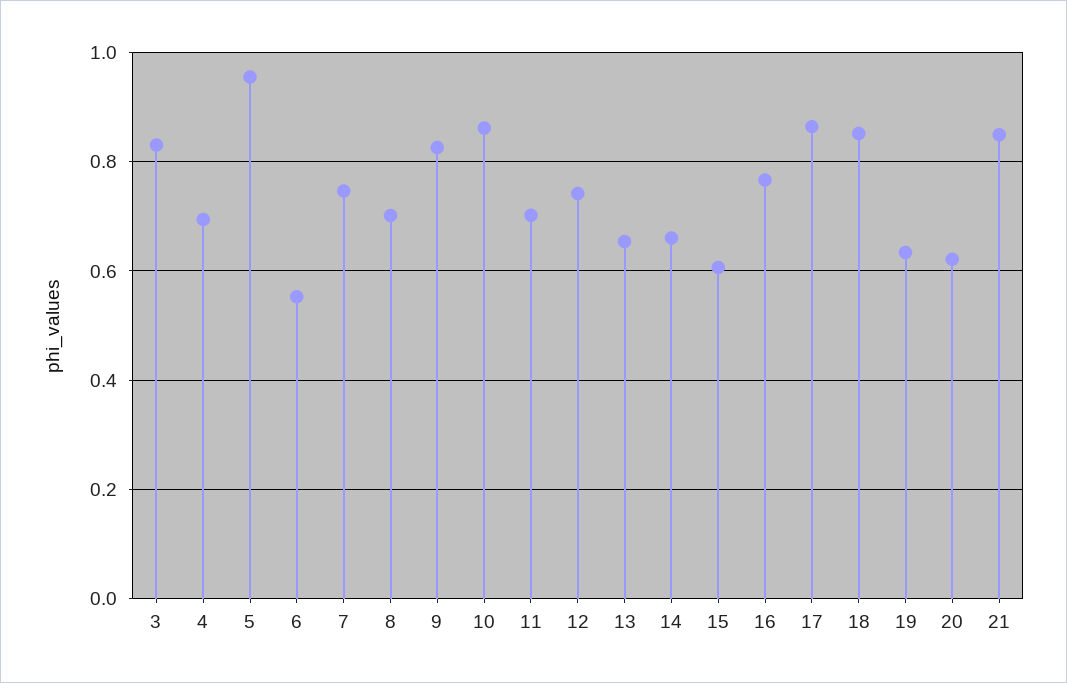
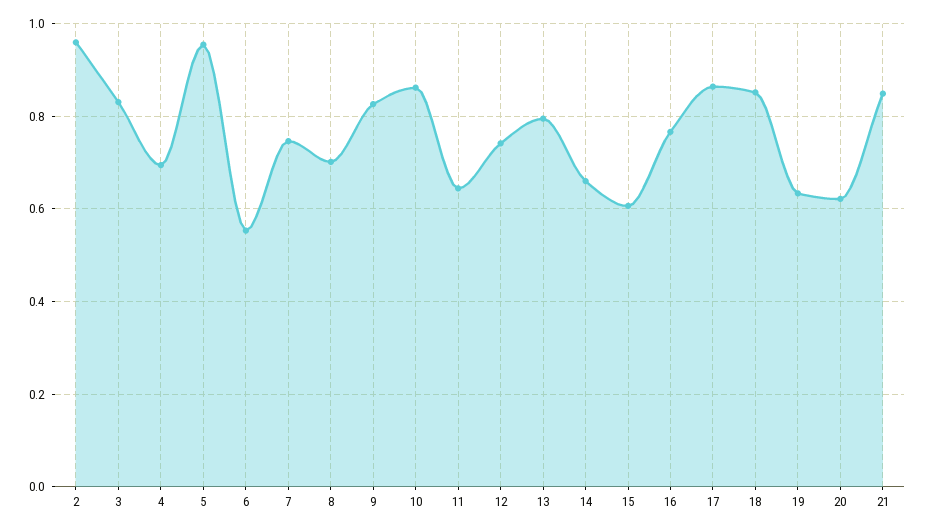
11: 0.7 -> 0.64
13: 0.66 -> 0.8
2: none -> 0.96

